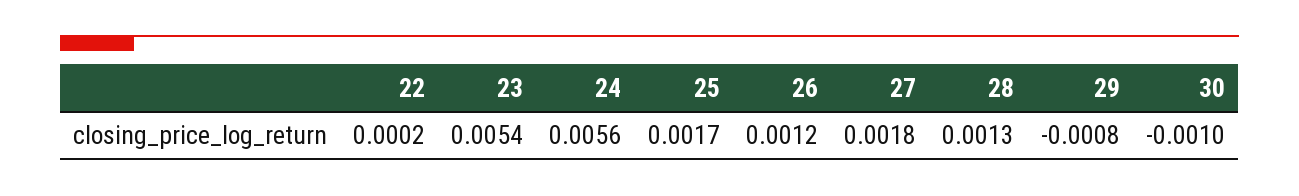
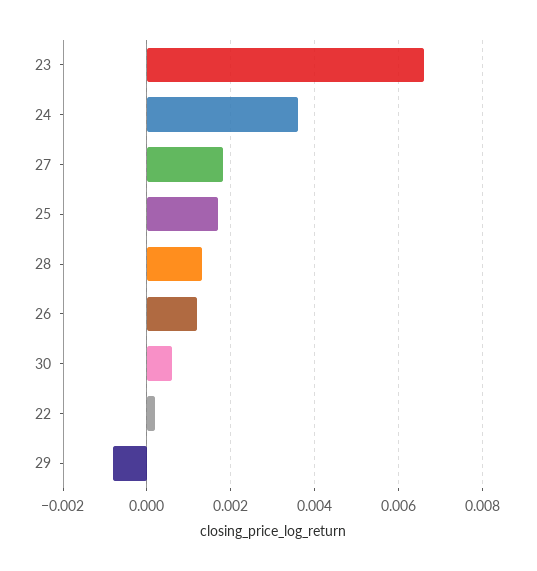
23: 0.0054 -> 0.0065
24: 0.0056 -> 0.0035
30: -0.001 -> 0.0005

